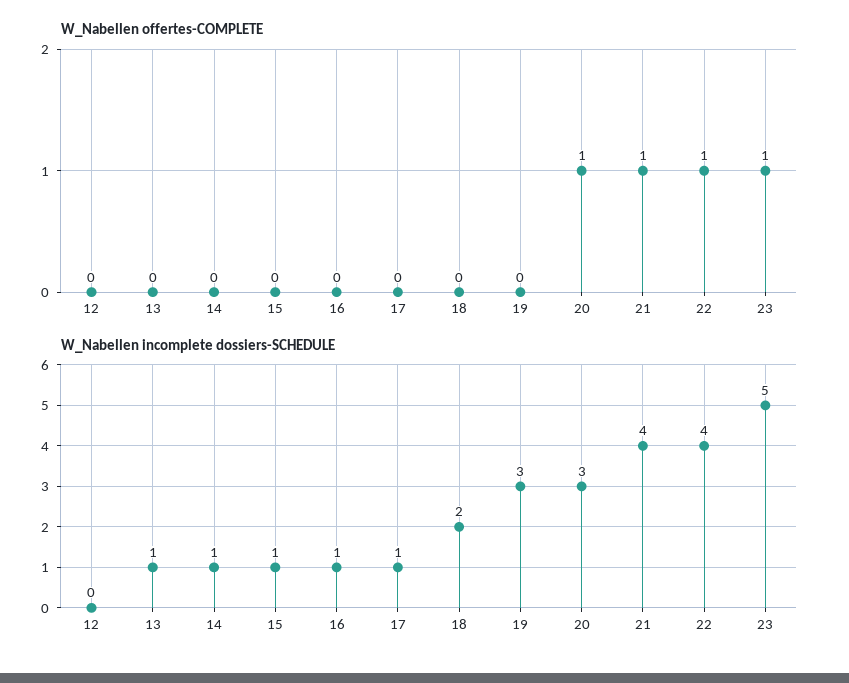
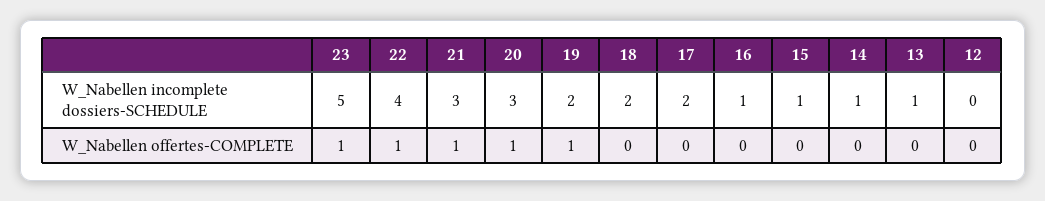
W_Nabellen offertes-COMPLETE, 19: 0 -> 1
W_Nabellen incomplete dossiers-SCHEDULE, 17: 1 -> 2
W_Nabellen incomplete dossiers-SCHEDULE, 19: 3 -> 2
W_Nabellen incomplete dossiers-SCHEDULE, 21: 4 -> 3

